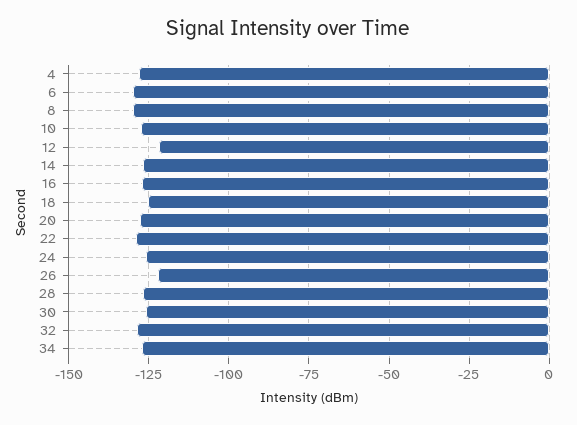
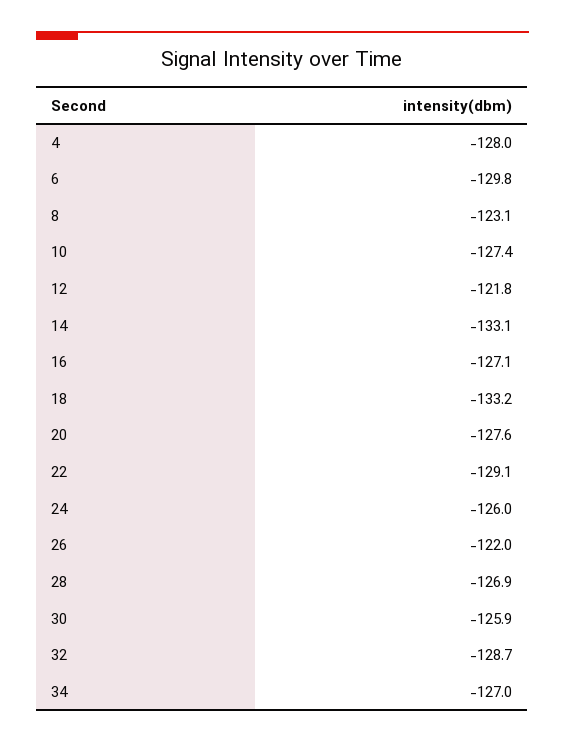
8: -130 -> -123.1
14: -127.5 -> -133.1
18: -125 -> -133.2

